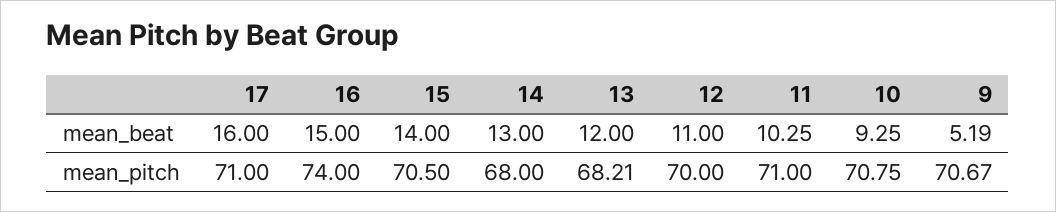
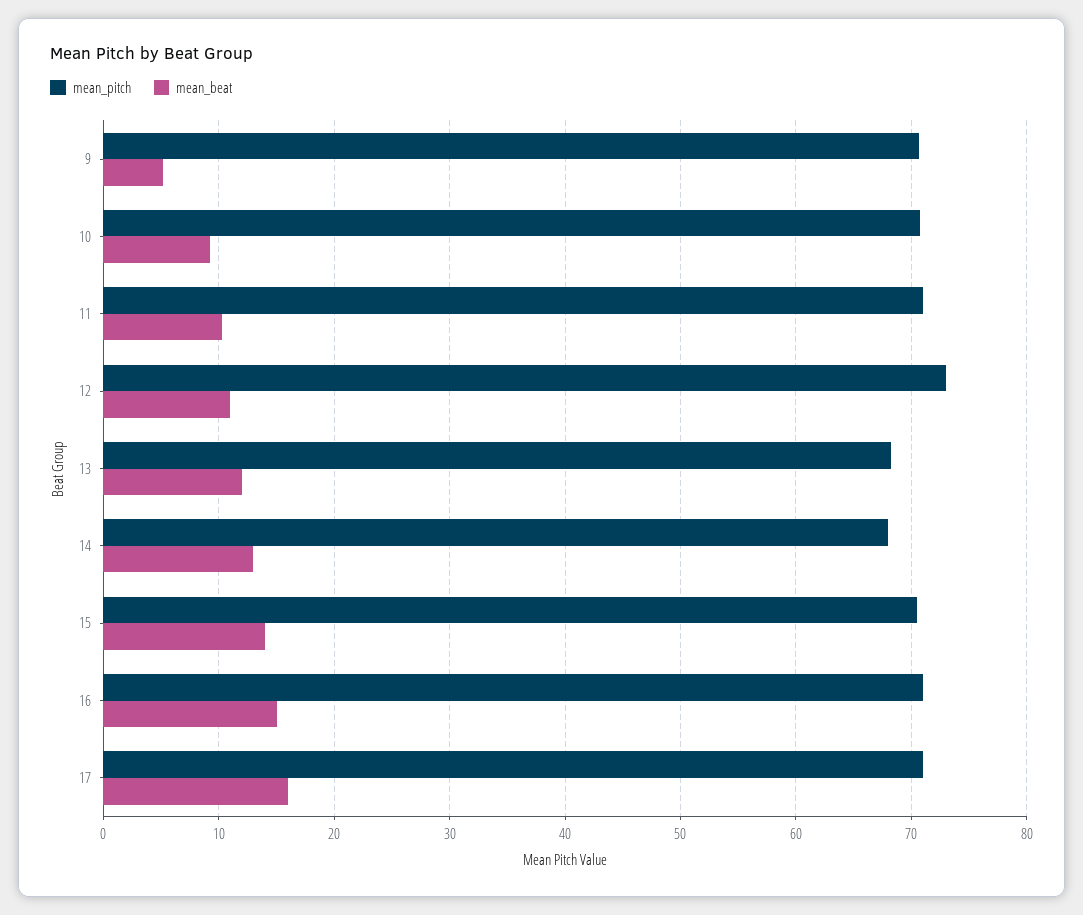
mean_pitch, 16: 74 -> 71
mean_pitch, 12: 70 -> 73

